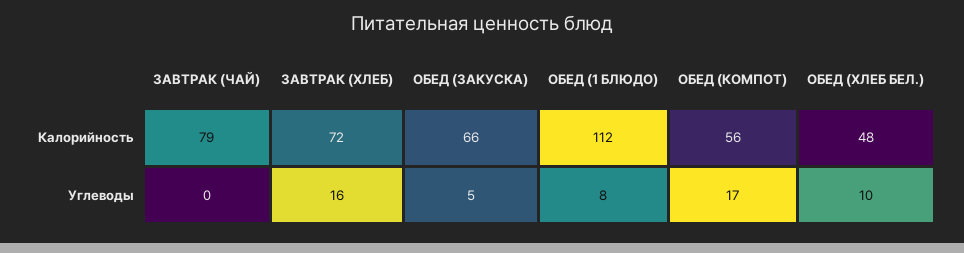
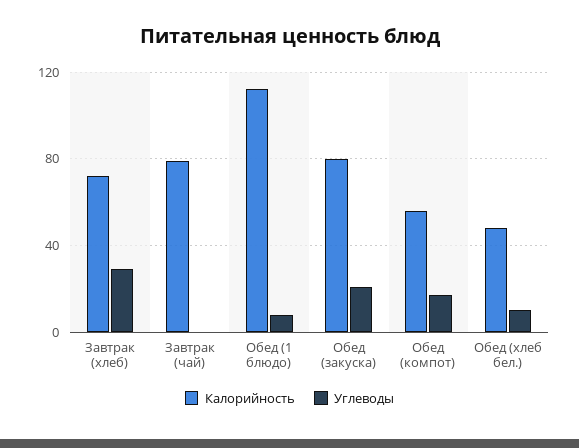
Калорийность, ОБЕД (ЗАКУСКА): 66 -> 80
Углеводы, ЗАВТРАК (ХЛЕБ): 16 -> 30
Углеводы, ОБЕД (ЗАКУСКА): 5 -> 20

